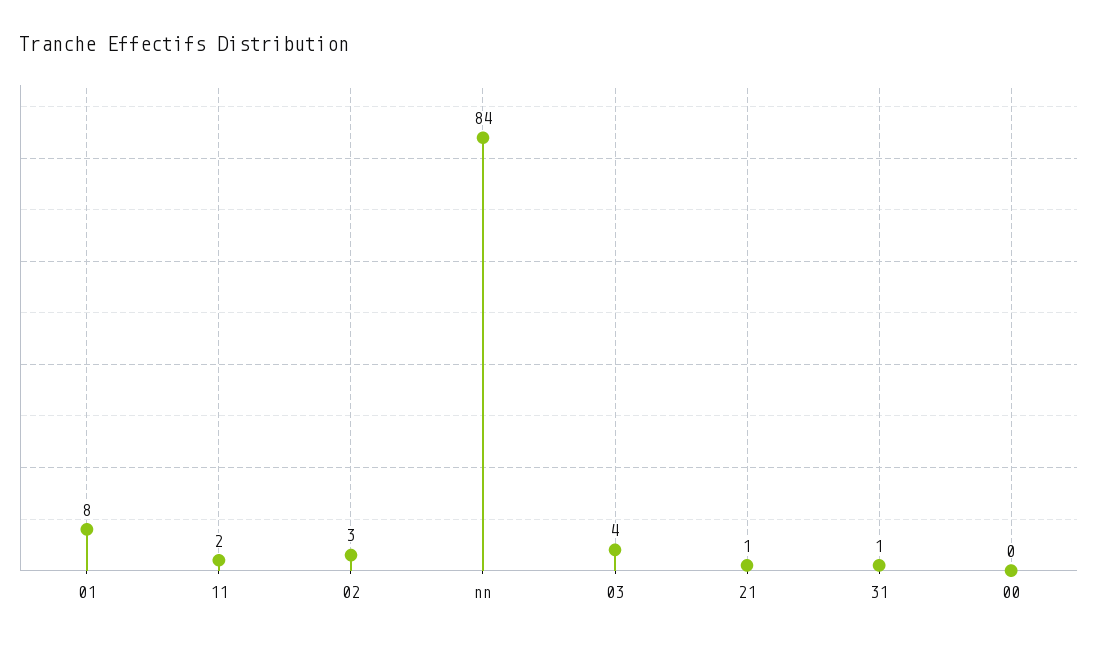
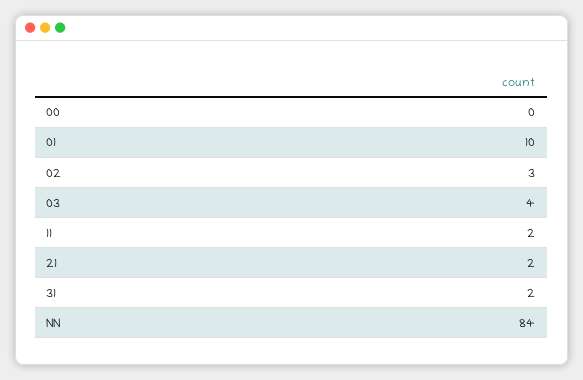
01: 8 -> 10
21: 1 -> 2
31: 1 -> 2

